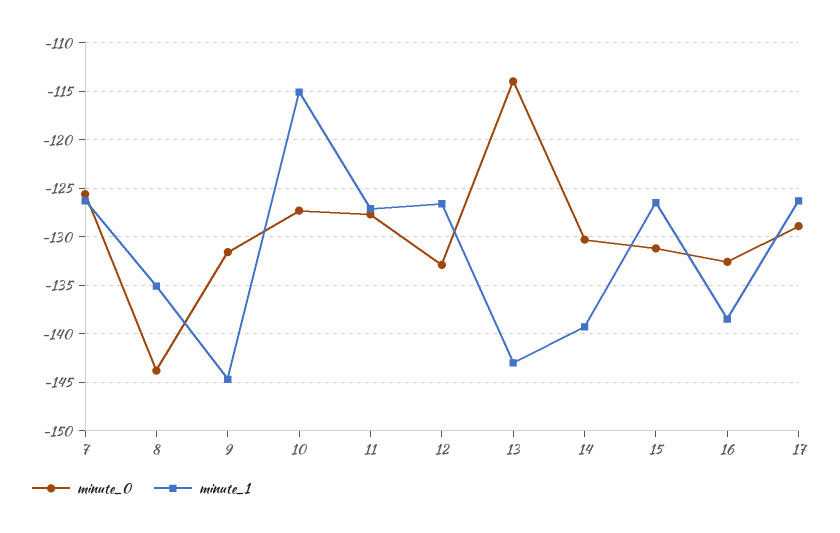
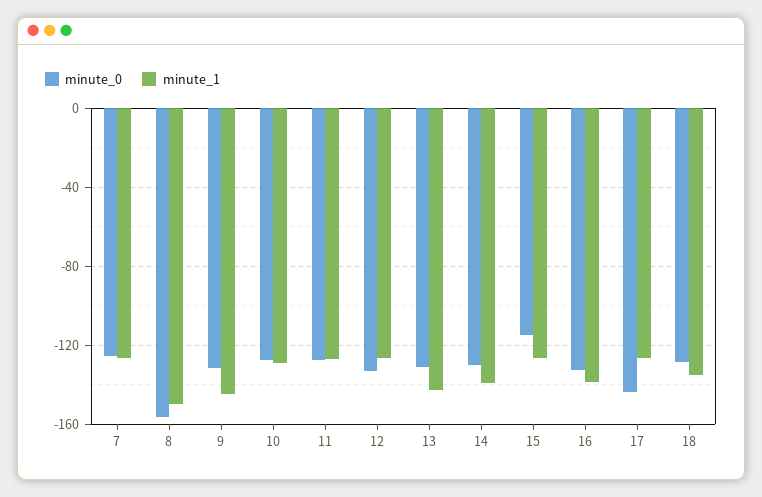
minute_0, 8: -144 -> -155
minute_1, 8: -135 -> -150
minute_1, 10: -115 -> -130
minute_0, 13: -114 -> -130
minute_0, 15: -131 -> -115
minute_0, 17: -129 -> -145
minute_0, 18: none -> -130
minute_1, 18: none -> -135

